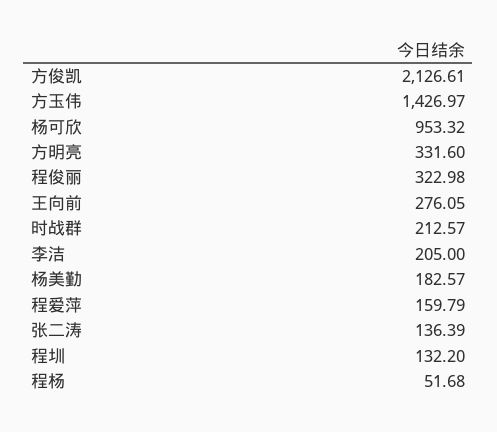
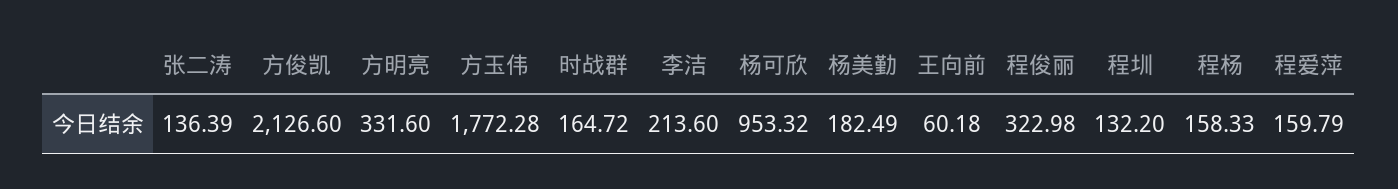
方俊凯: 2126.61 -> 2126.6
方玉伟: 1426.97 -> 1772.28
王向前: 276.05 -> 60.18
时战群: 212.57 -> 164.72
李洁: 205 -> 213.6
杨美勤: 182.57 -> 182.49
程杨: 51.68 -> 158.33

